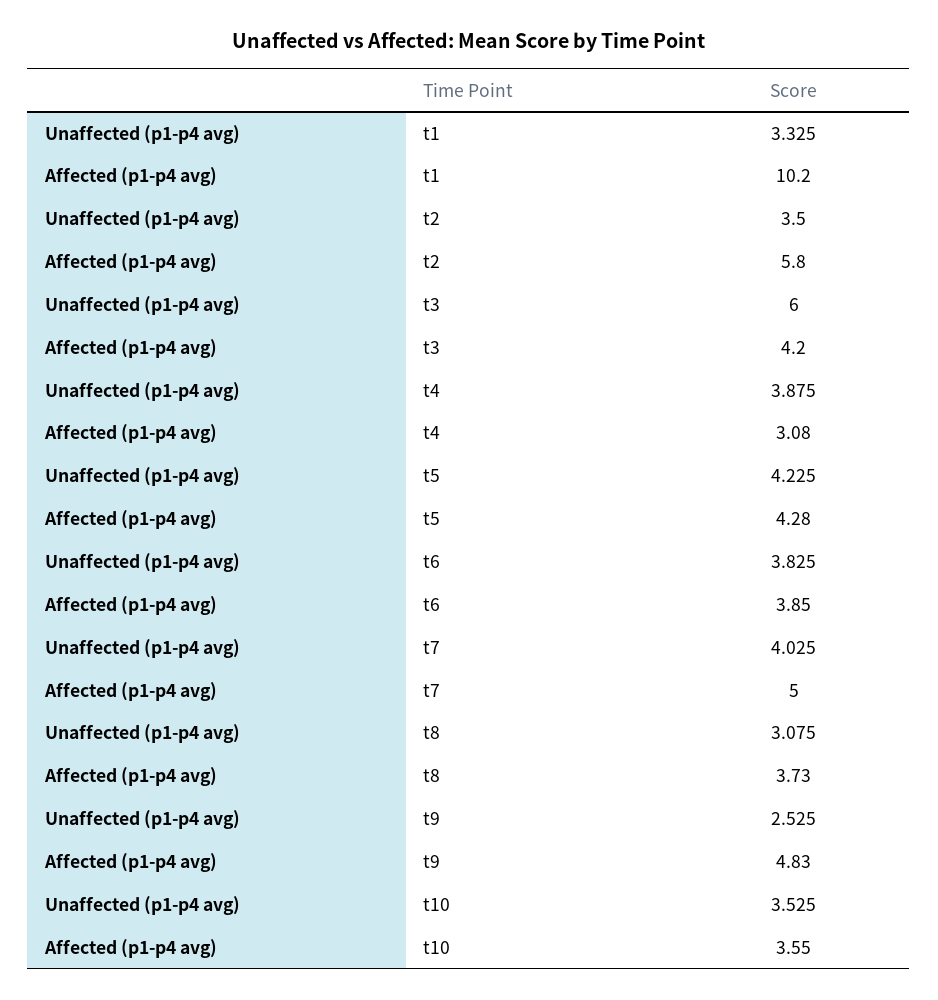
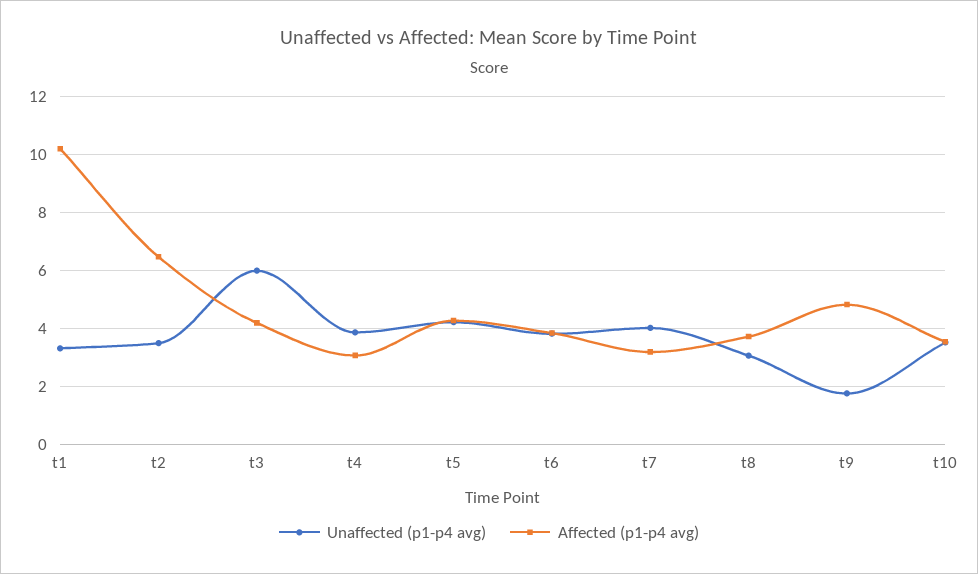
Affected (p1-p4 avg), t2: 5.8 -> 6.5
Affected (p1-p4 avg), t7: 5 -> 3.25
Unaffected (p1-p4 avg), t9: 2.525 -> 1.75

